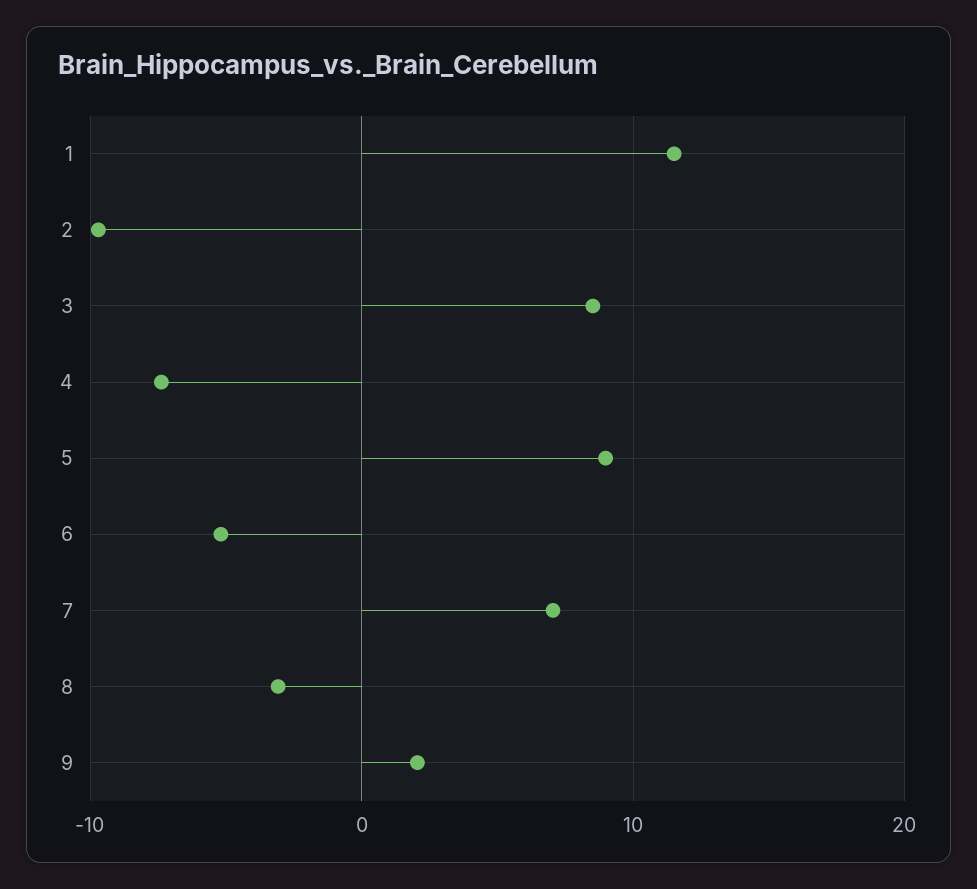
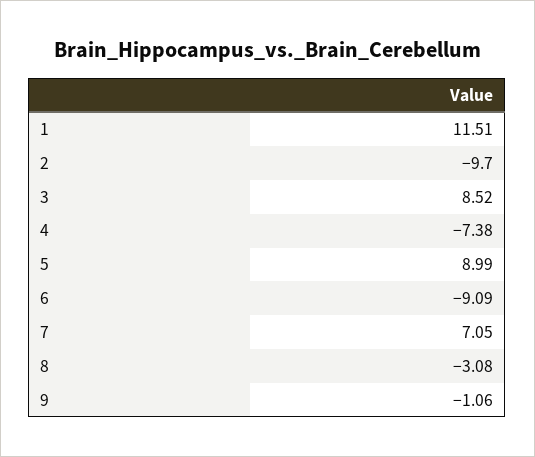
6: -5 -> -9.09
9: 2 -> -1.06

